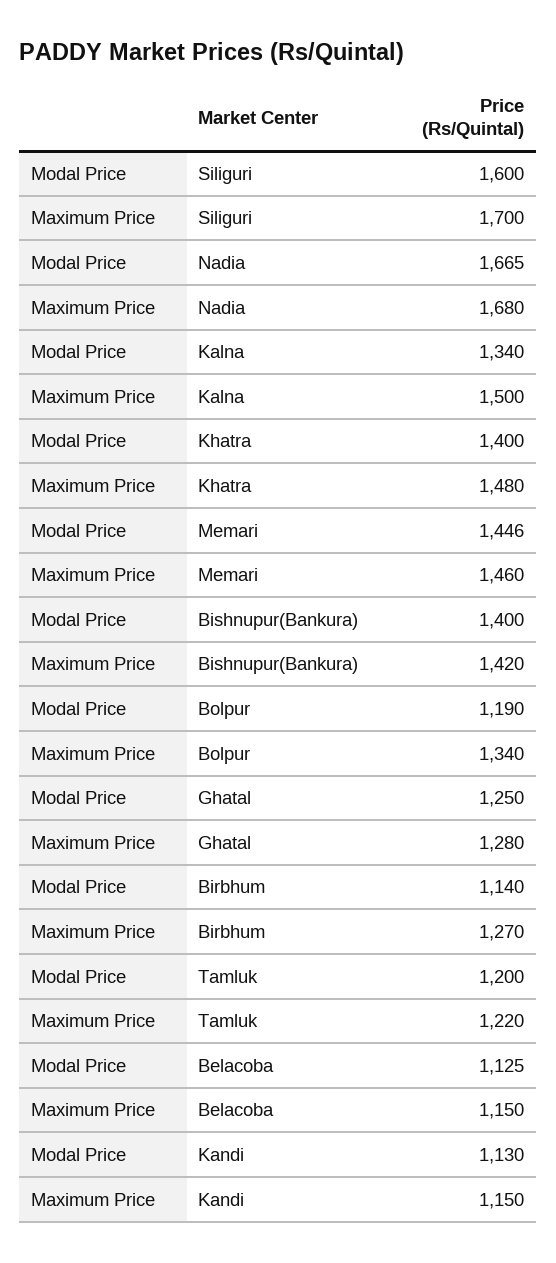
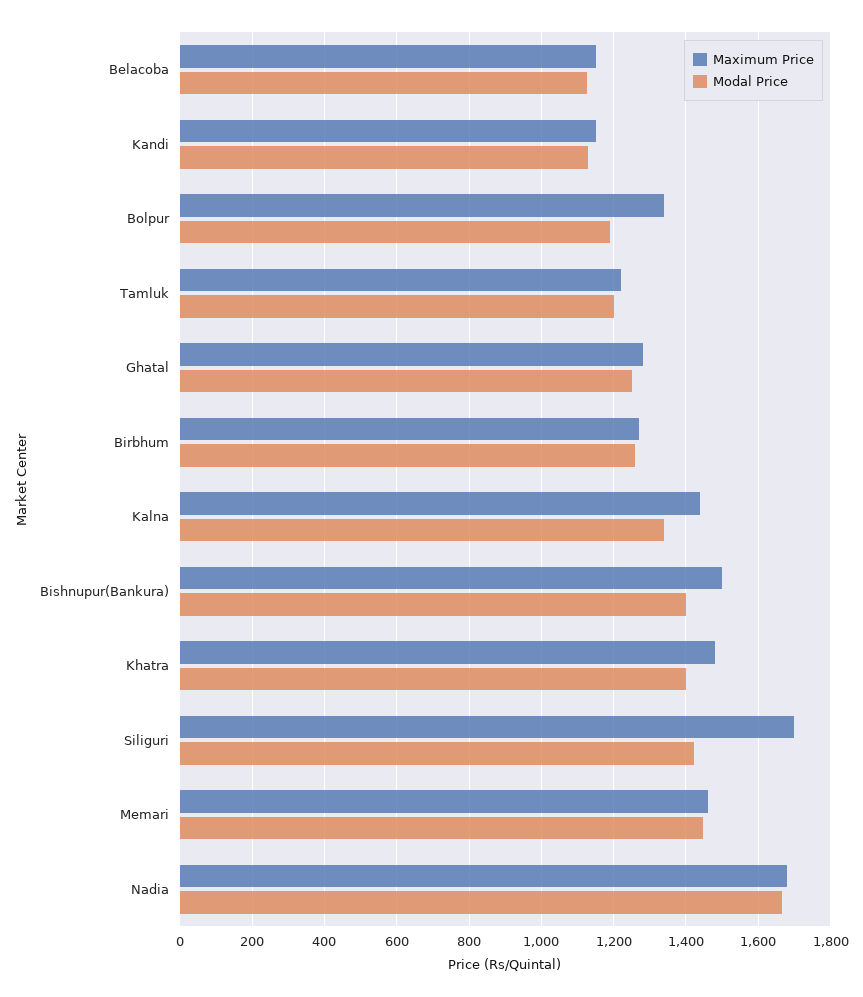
Modal Price, Siliguri: 1600 -> 1420
Maximum Price, Kalna: 1500 -> 1440
Maximum Price, Bishnupur(Bankura): 1420 -> 1500
Modal Price, Birbhum: 1140 -> 1260

